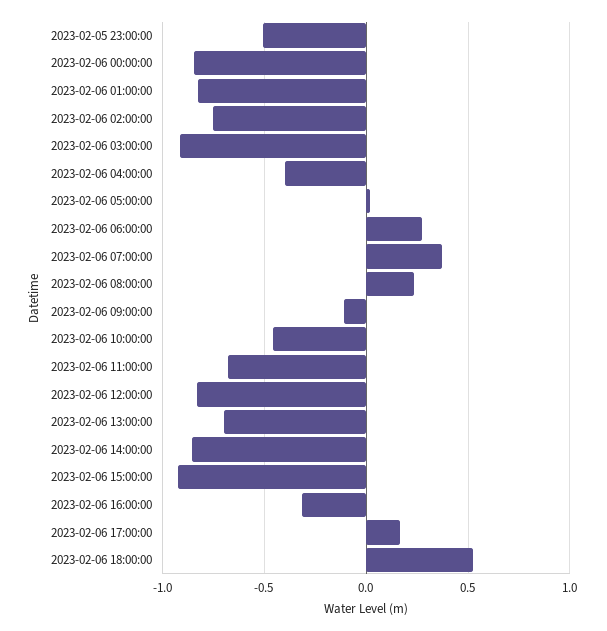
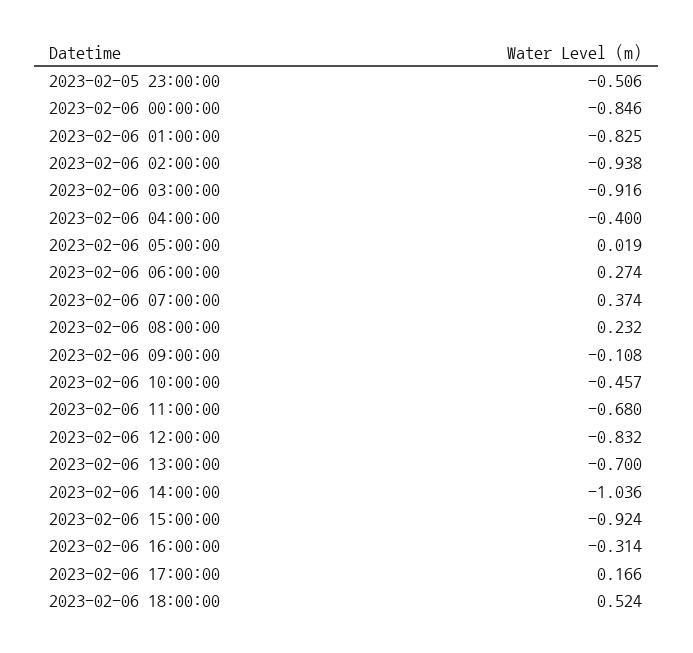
2023-02-06 02:00:00: -0.75 -> -0.938
2023-02-06 14:00:00: -0.85 -> -1.036

